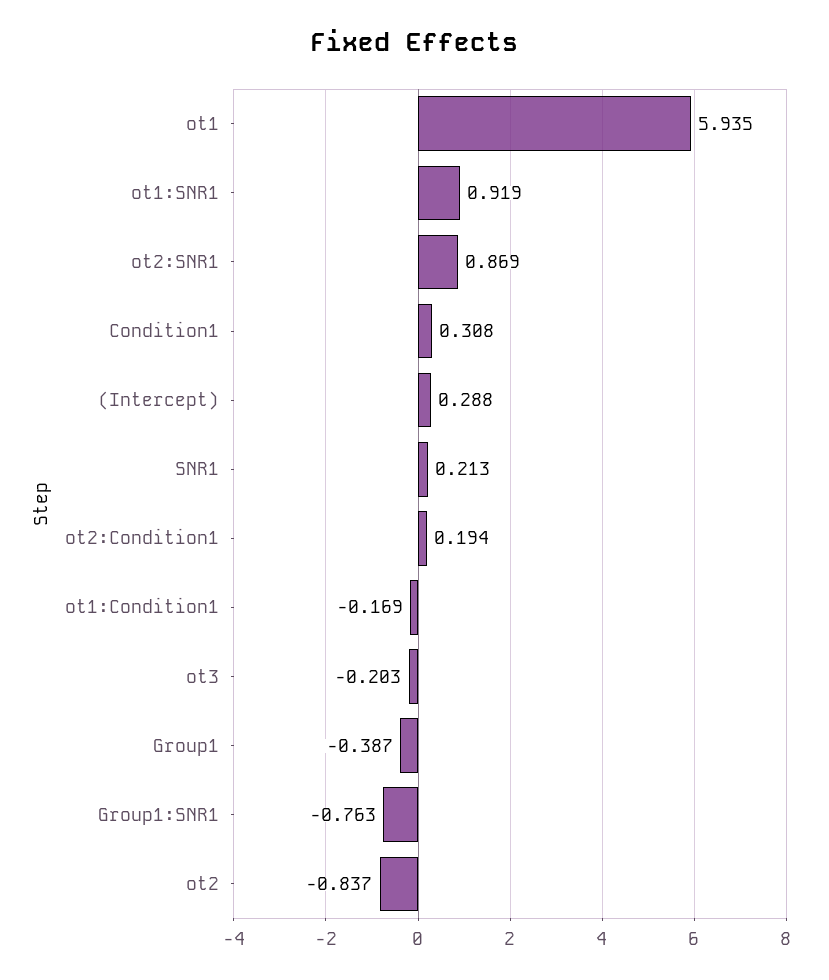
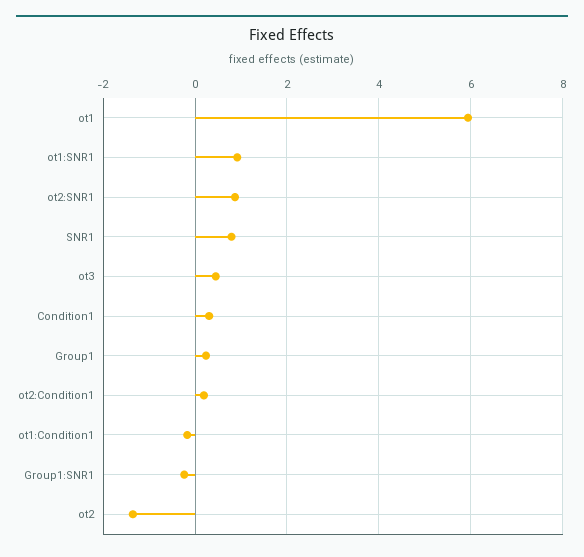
(Intercept): 0.288 -> none
SNR1: 0.213 -> 0.8
ot3: -0.203 -> 0.4
Group1: -0.387 -> 0.2
Group1:SNR1: -0.763 -> -0.2
ot2: -0.837 -> -1.4

